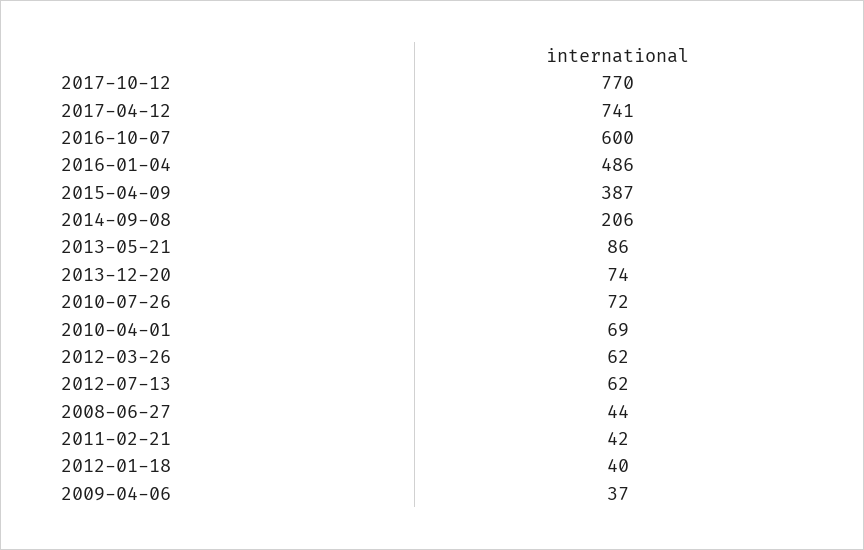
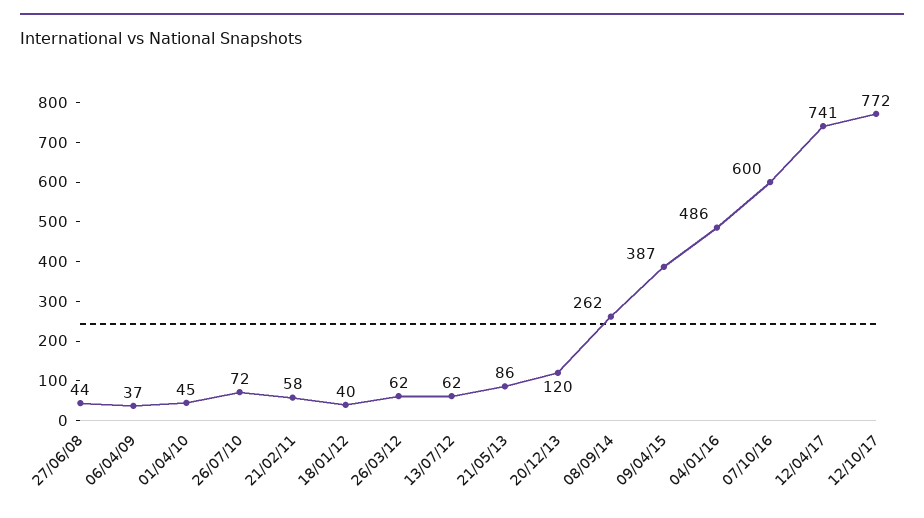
2017-10-12: 770 -> 772
2014-09-08: 206 -> 262
2013-12-20: 74 -> 120
2010-04-01: 69 -> 45
2011-02-21: 42 -> 58

